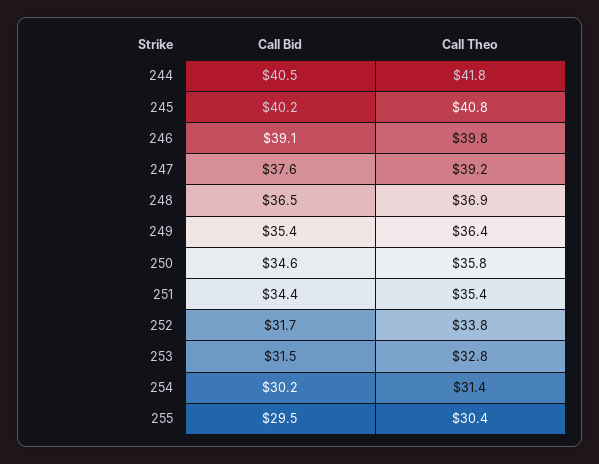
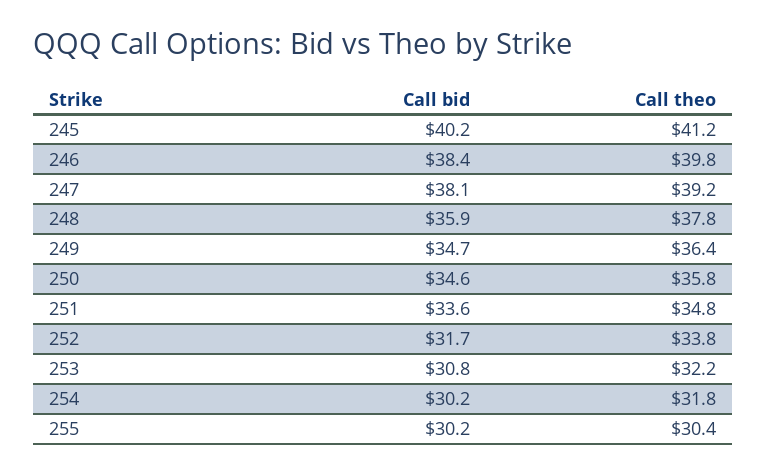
Call Bid, 244: 40.5 -> none
Call Theo, 244: 41.8 -> none
Call Theo, 245: 40.8 -> 41.2
Call Bid, 246: 39.1 -> 38.4
Call Bid, 247: 37.6 -> 38.1
Call Bid, 248: 36.5 -> 35.9
Call Theo, 248: 36.9 -> 37.8
Call Bid, 249: 35.4 -> 34.7
Call Bid, 251: 34.4 -> 33.6
Call Theo, 251: 35.4 -> 34.8
Call Bid, 253: 31.5 -> 30.8
Call Theo, 253: 32.8 -> 32.2
Call Theo, 254: 31.4 -> 31.8
Call Bid, 255: 29.5 -> 30.2

